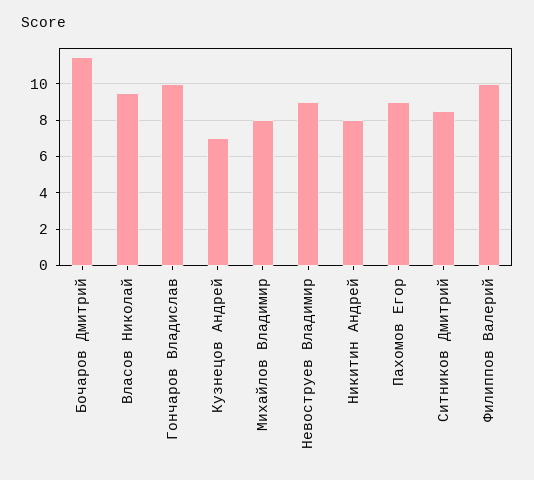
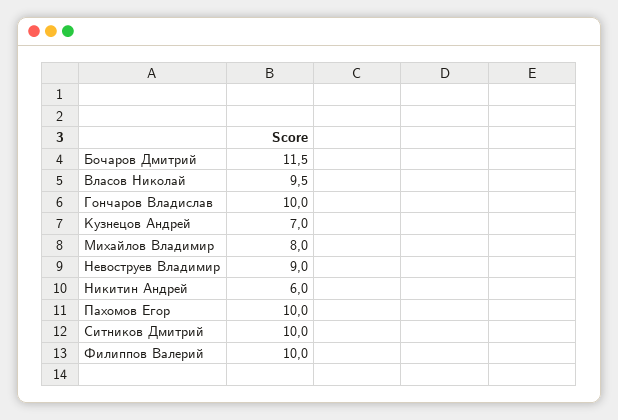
Никитин Андрей: 8 -> 6
Пахомов Егор: 9 -> 10
Ситников Дмитрий: 8.5 -> 10

